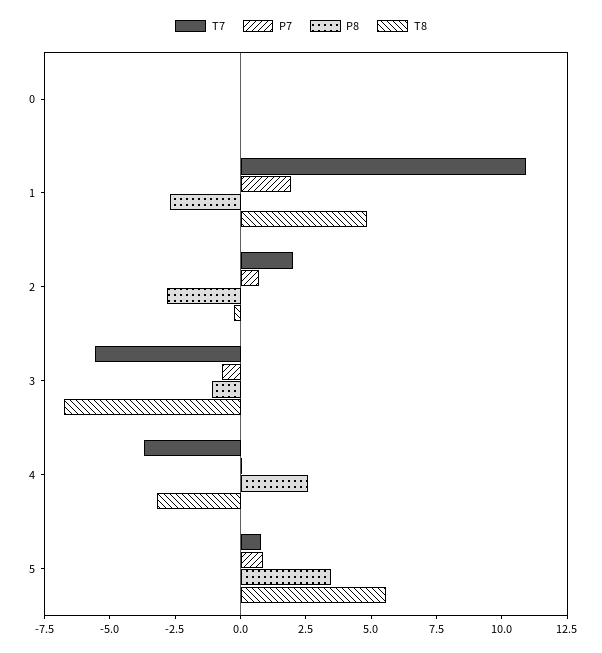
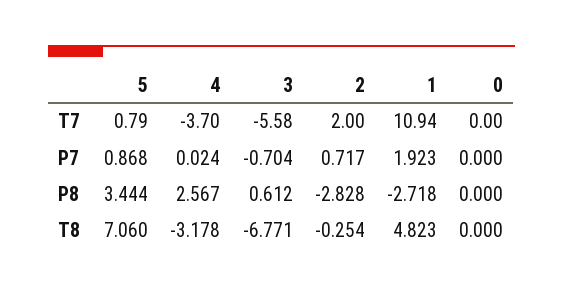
P8, 3: -1 -> 0.612
T8, 5: 5.5 -> 7.06

